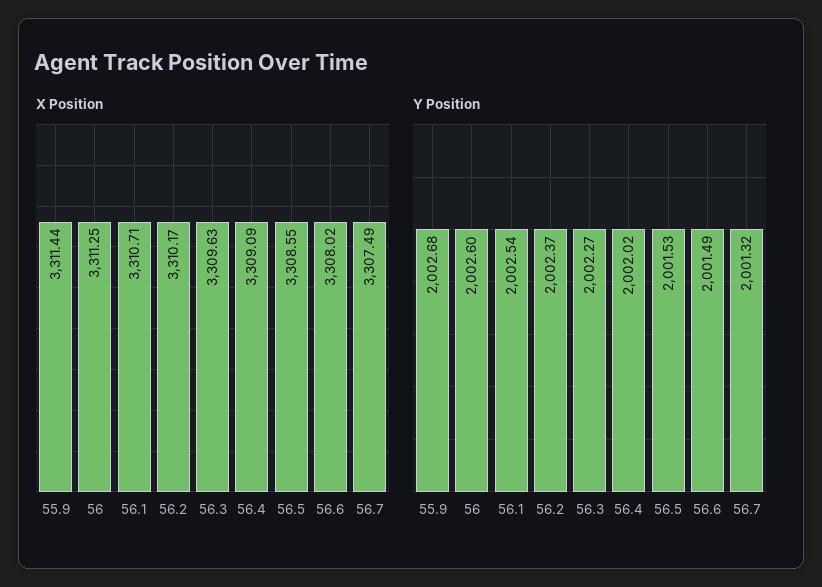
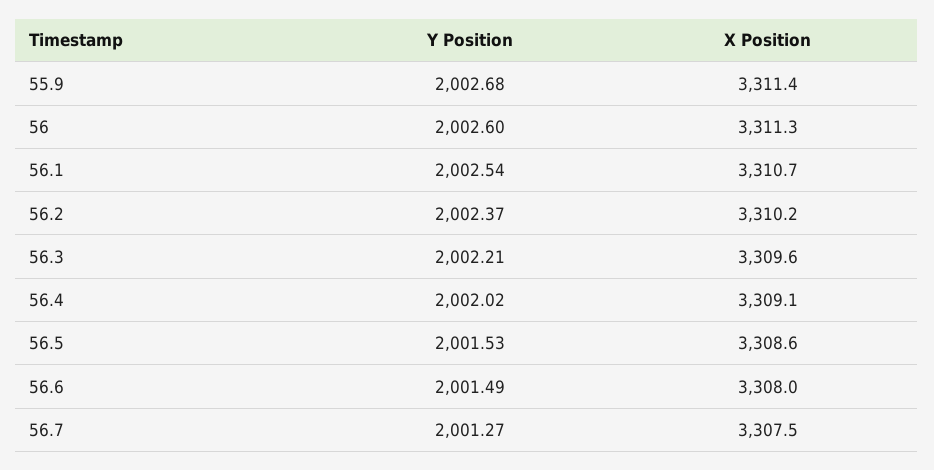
Y Position, 56.3: 2002.27 -> 2002.21
Y Position, 56.7: 2001.32 -> 2001.27

